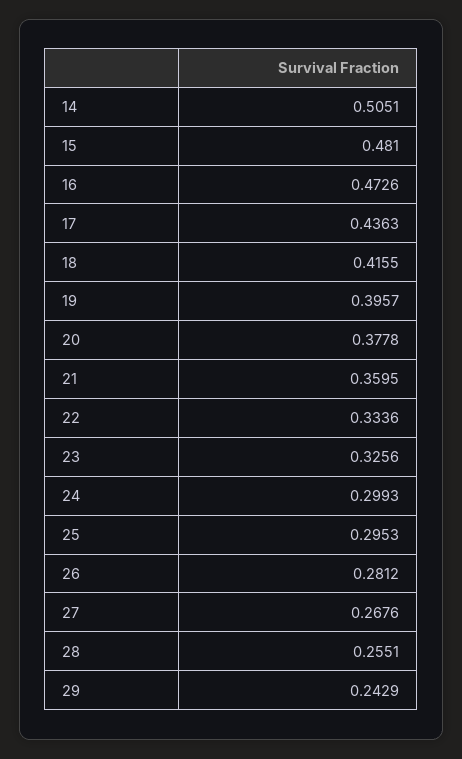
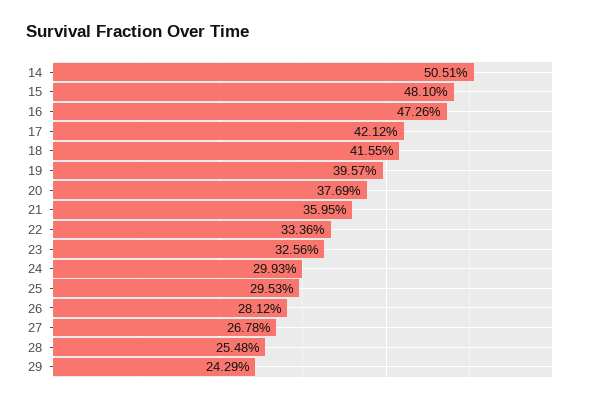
17: 0.4363 -> 0.4212
20: 0.3778 -> 0.3769
27: 0.2676 -> 0.2678
28: 0.2551 -> 0.2548

